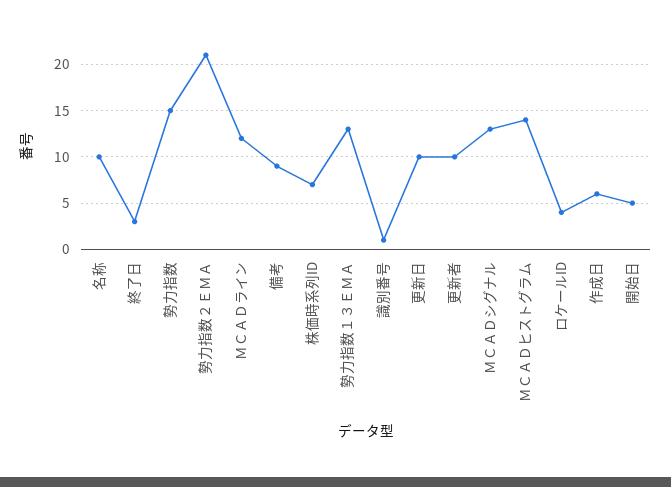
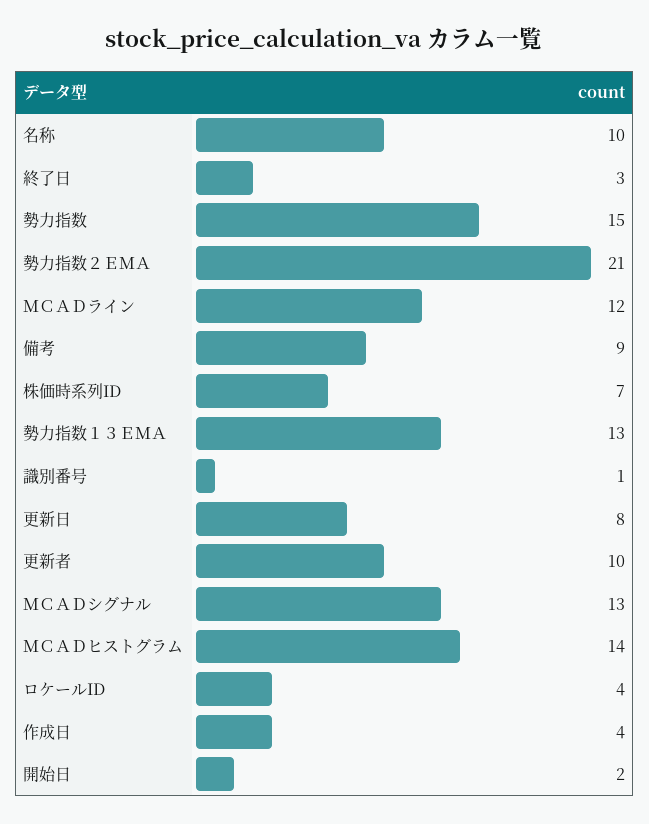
更新日: 10 -> 8
作成日: 6 -> 4
開始日: 5 -> 2

